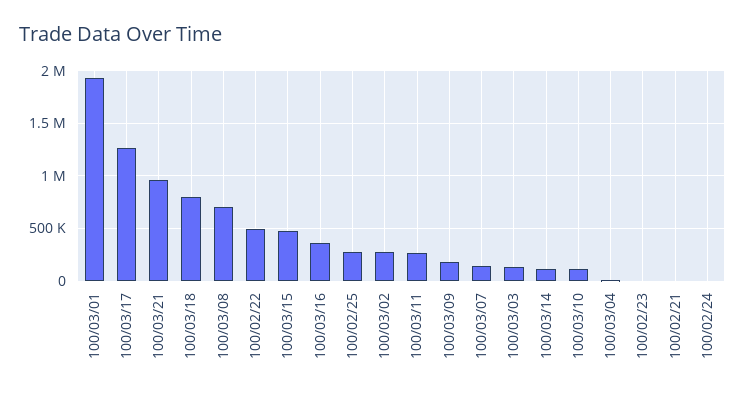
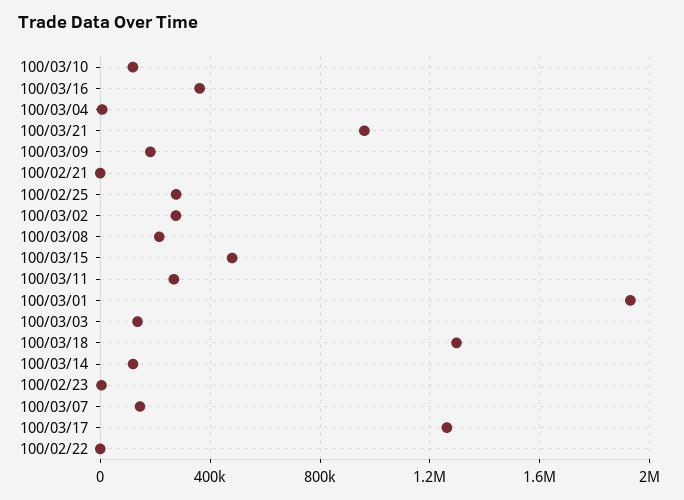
100/03/18: 800000 -> 1300000
100/03/08: 700000 -> 200000
100/02/22: 500000 -> 0
100/02/24: 0 -> none

